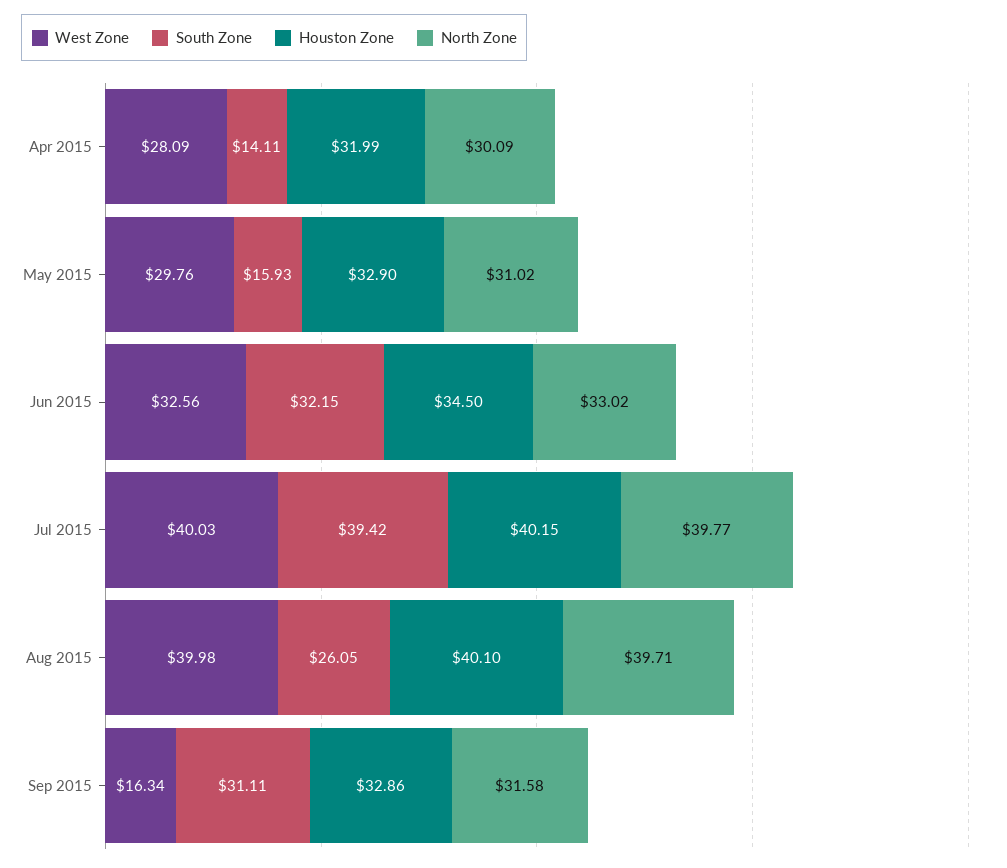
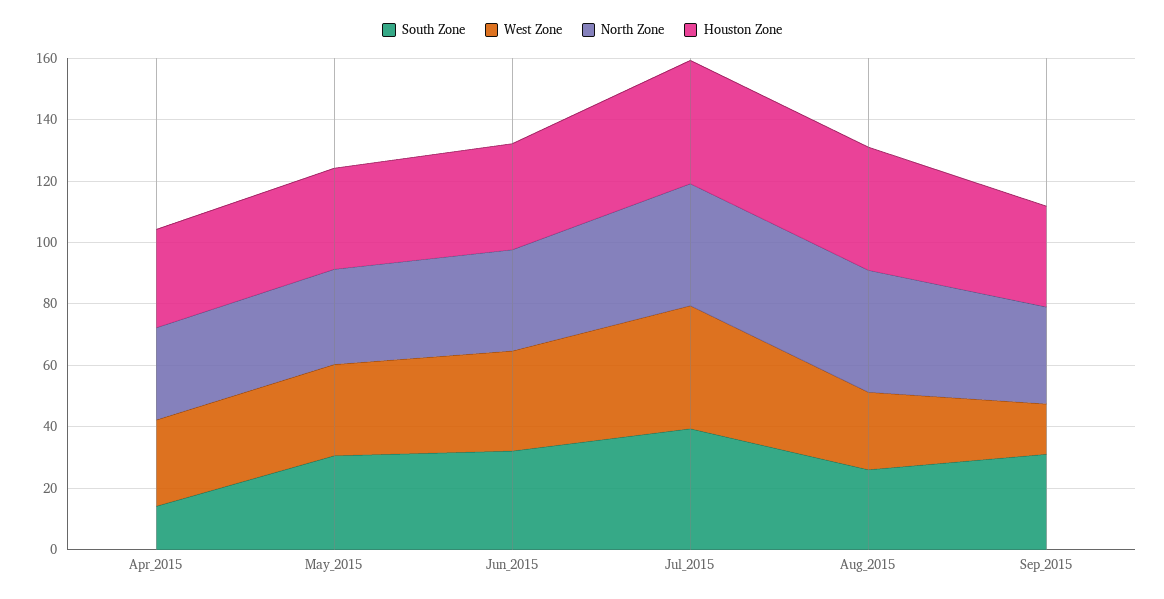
South Zone, May 2015: 15.93 -> 30
West Zone, Aug 2015: 39.98 -> 25

